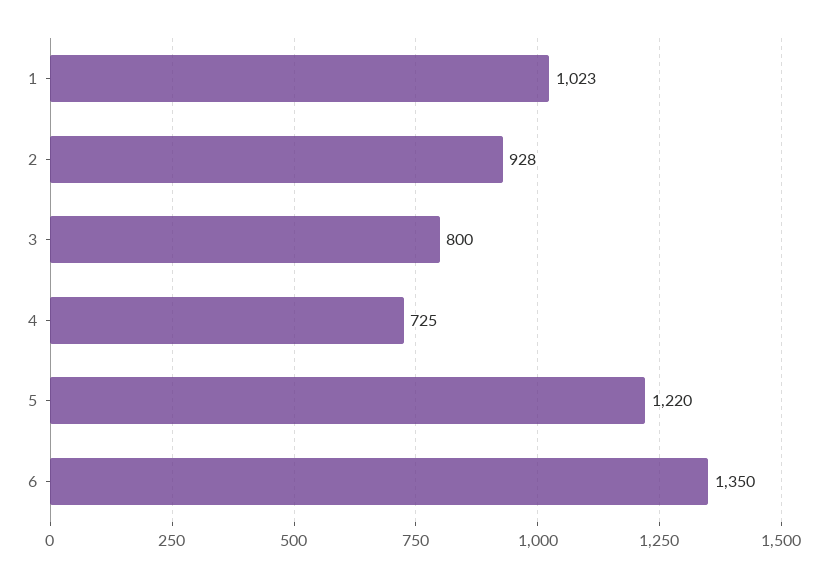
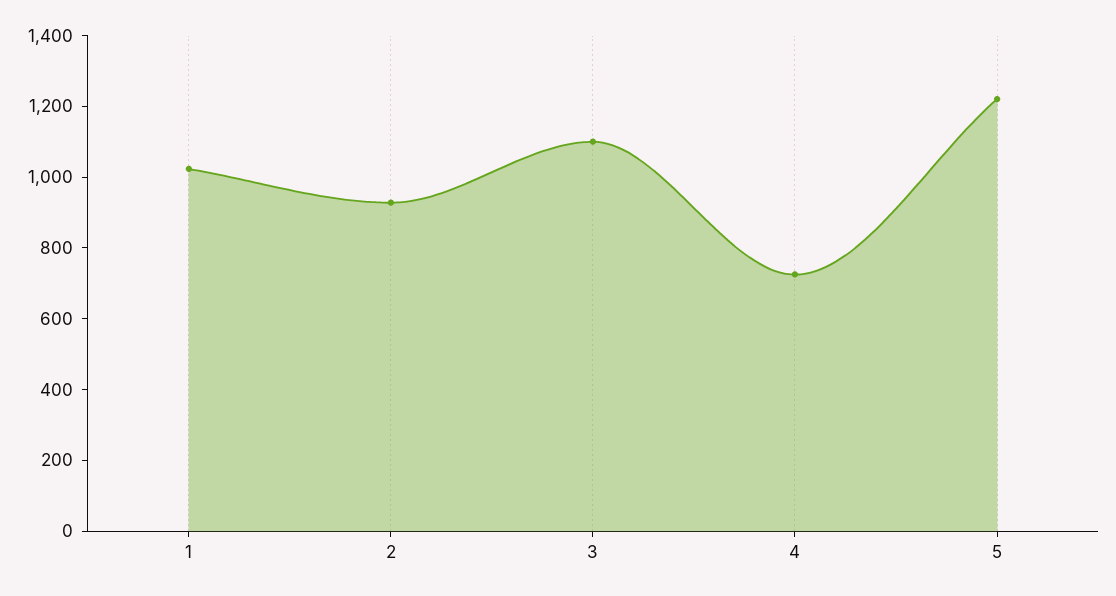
3: 800 -> 1100
6: 1350 -> none

